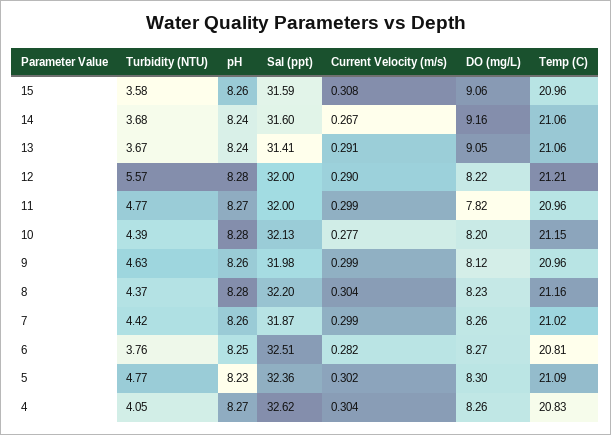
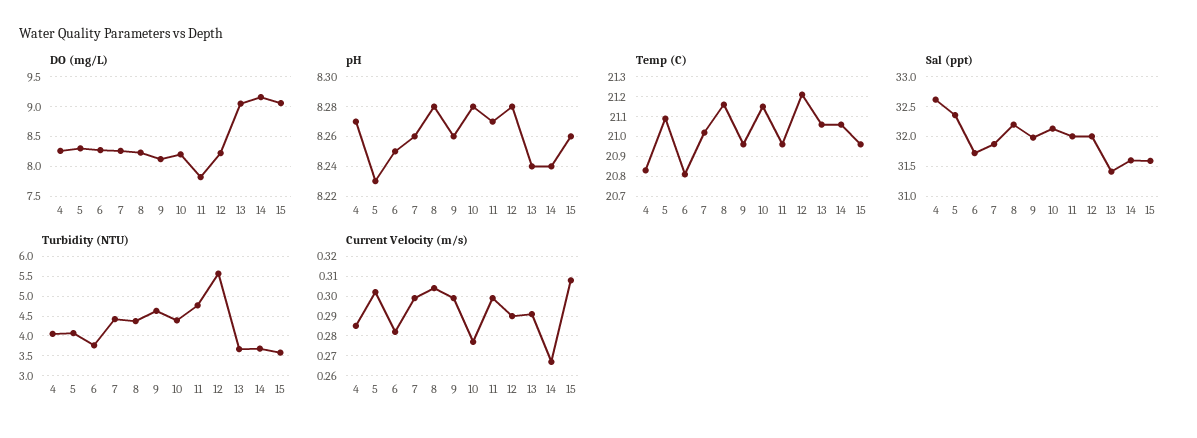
Sal (ppt), 6: 32.51 -> 31.75
Turbidity (NTU), 5: 4.77 -> 4
Current Velocity (m/s), 4: 0.304 -> 0.285

